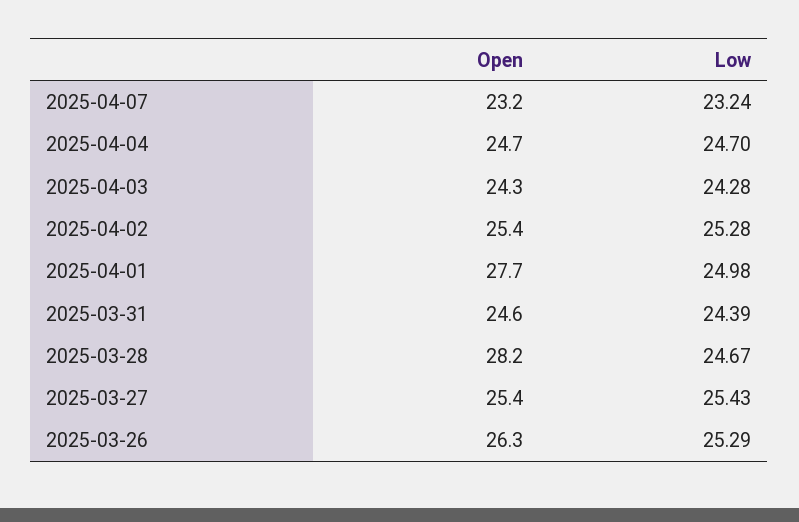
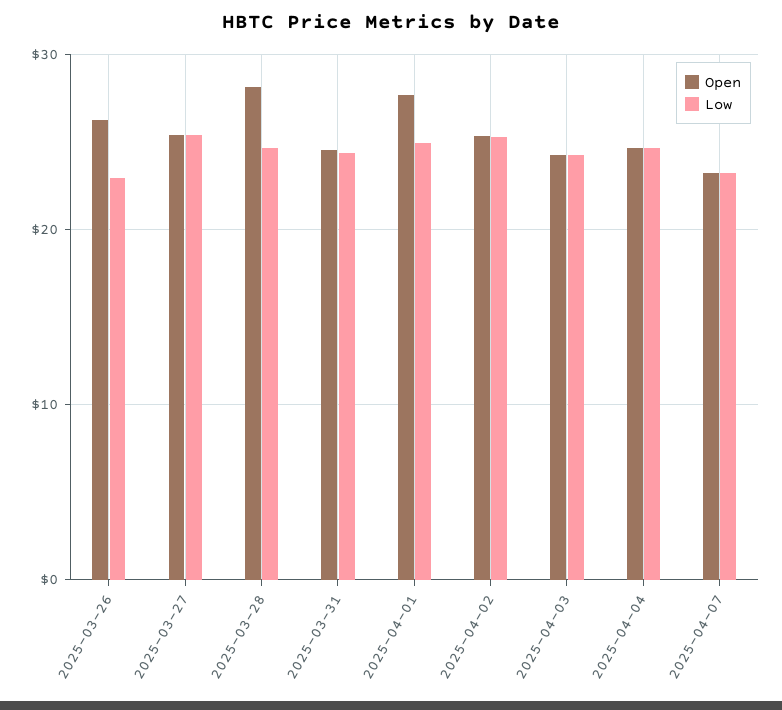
Low, 2025-03-26: 25.29 -> 23

